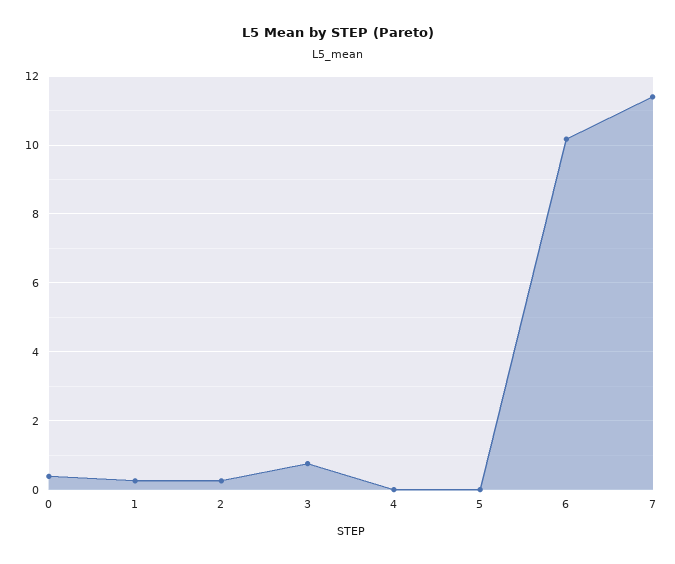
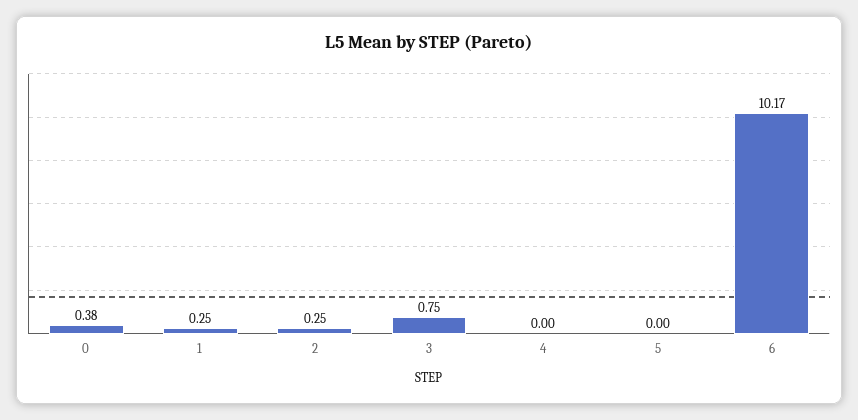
7: 11.4 -> none

